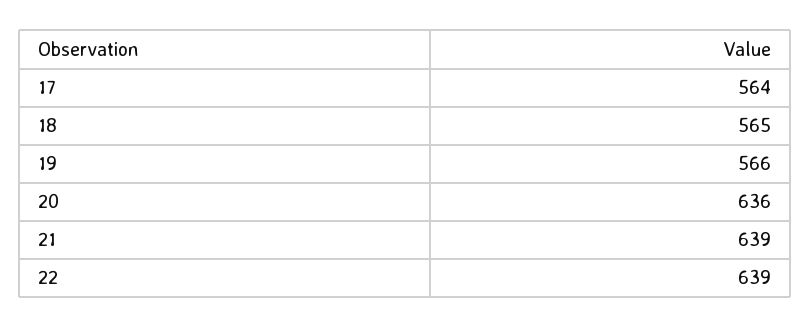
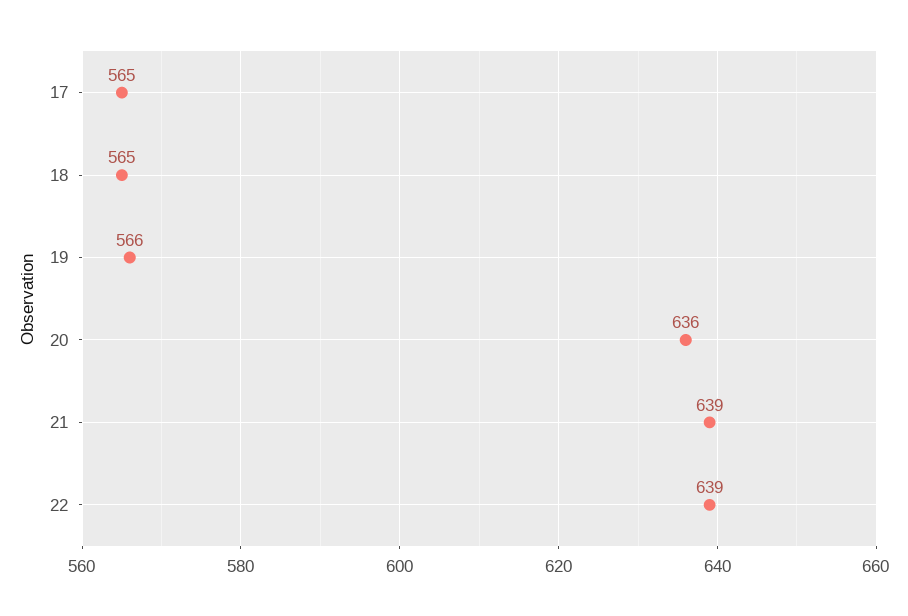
17: 564 -> 565

